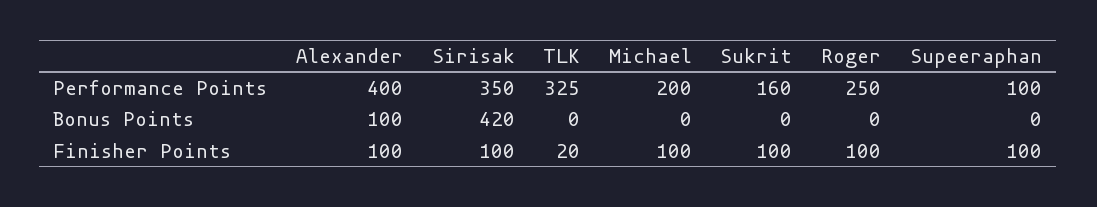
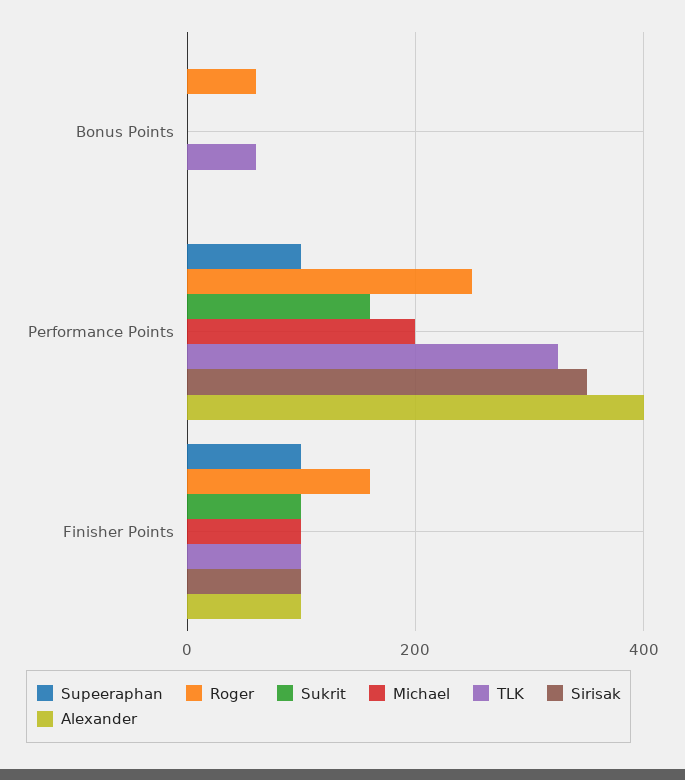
Alexander, Bonus Points: 100 -> 0
Sirisak, Bonus Points: 420 -> 0
TLK, Bonus Points: 0 -> 60
Roger, Bonus Points: 0 -> 60
TLK, Finisher Points: 20 -> 100
Roger, Finisher Points: 100 -> 160

